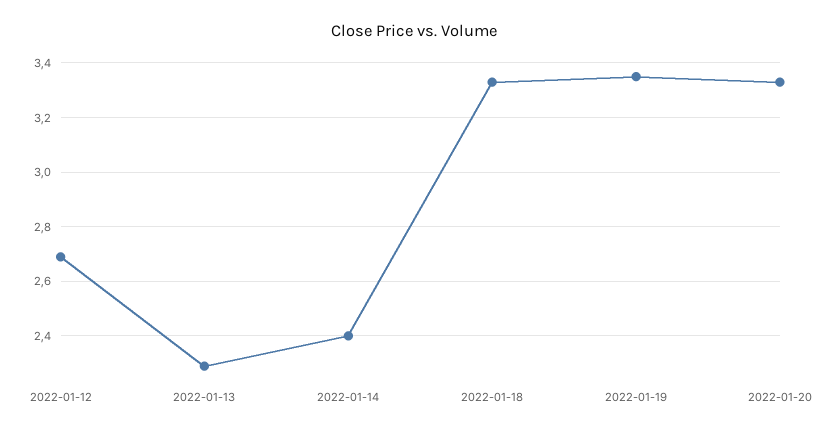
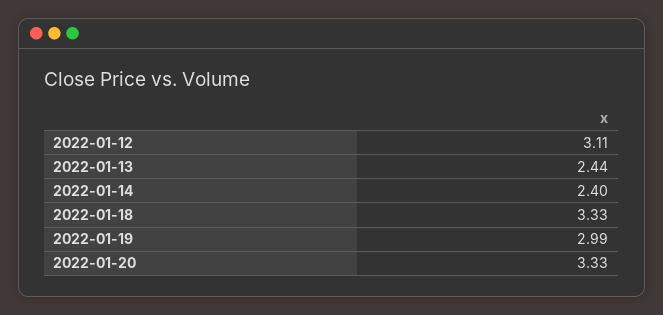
2022-01-12: 2.7 -> 3.11
2022-01-13: 2.3 -> 2.44
2022-01-19: 3.35 -> 2.99

